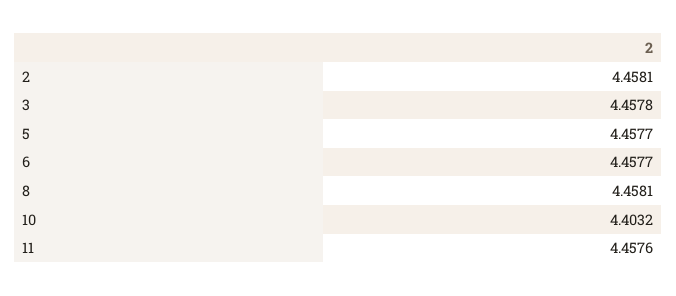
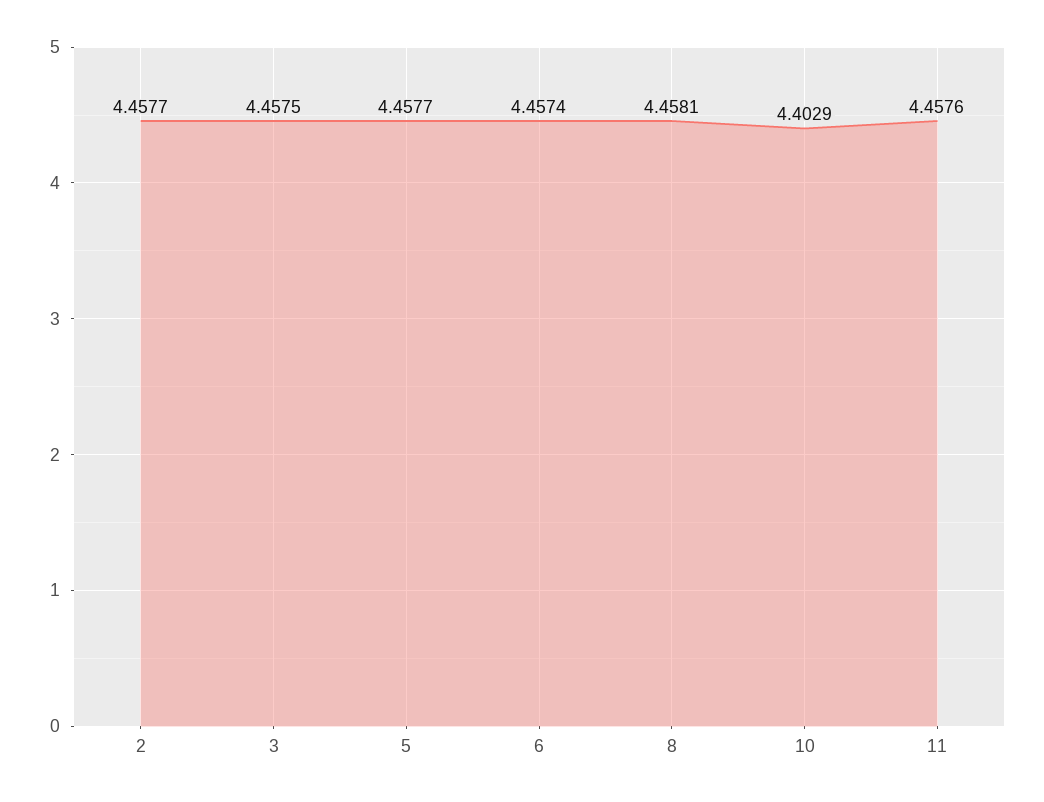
2: 4.4581 -> 4.4577
3: 4.4578 -> 4.4575
6: 4.4577 -> 4.4574
10: 4.4032 -> 4.4029

